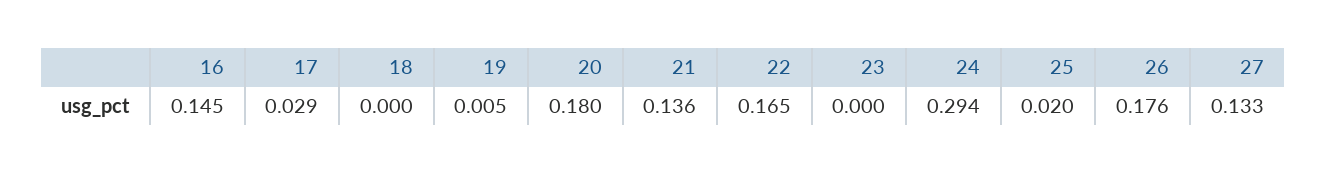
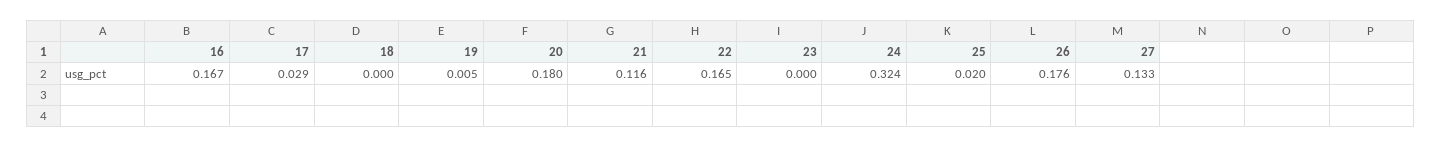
16: 0.145 -> 0.167
21: 0.136 -> 0.116
24: 0.294 -> 0.324

